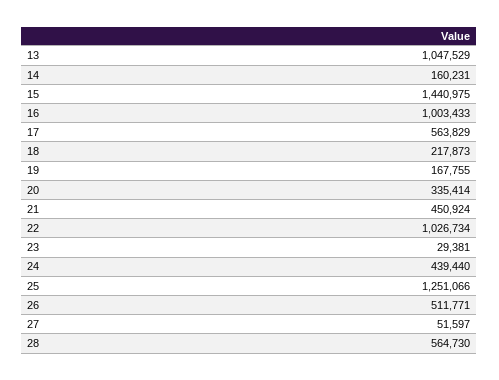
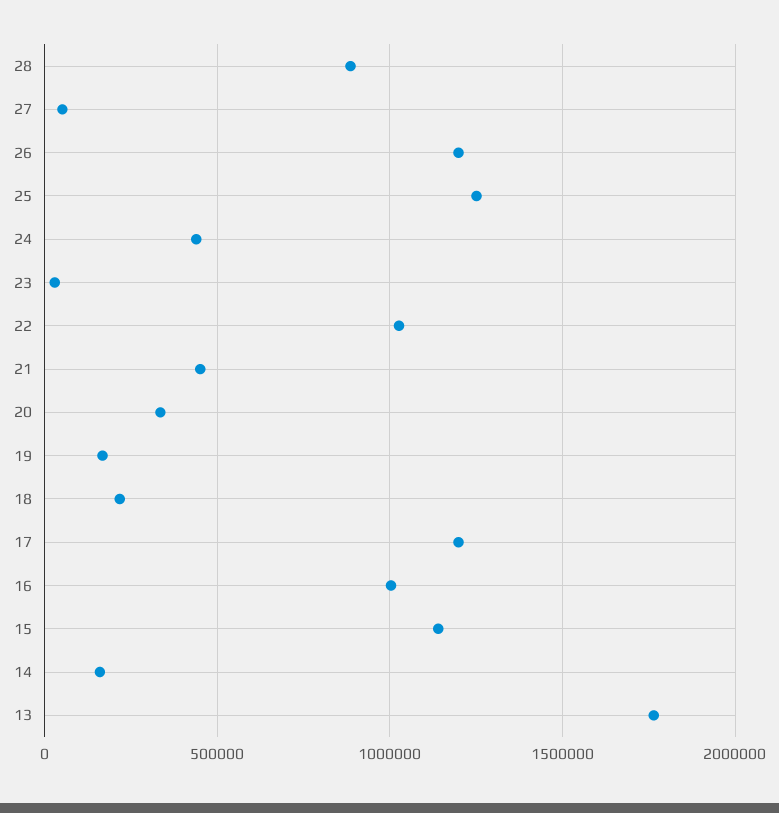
13: 1047529 -> 1750000
15: 1440975 -> 1150000
17: 563829 -> 1200000
26: 511771 -> 1200000
28: 564730 -> 900000

